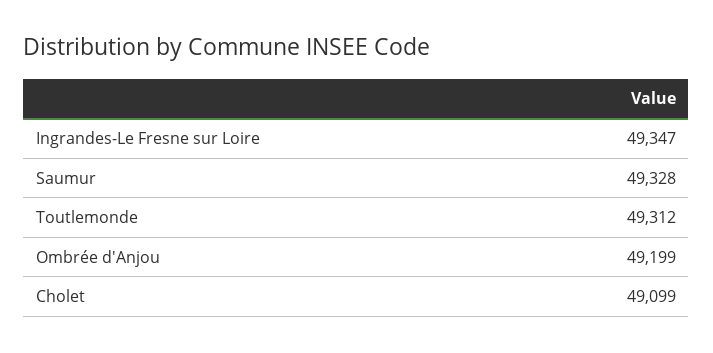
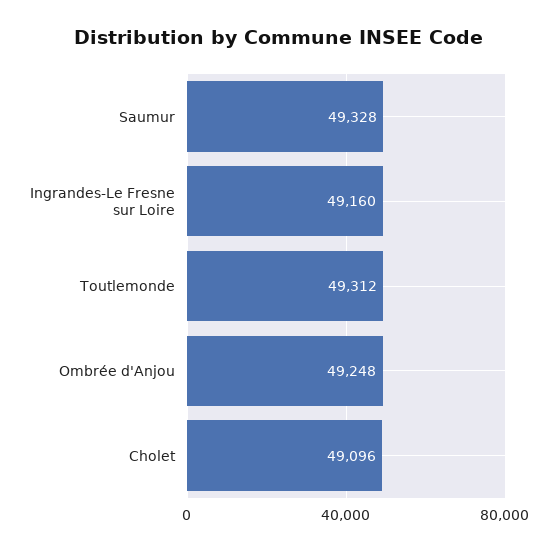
Ingrandes-Le Fresne sur Loire: 49347 -> 49160
Ombrée d'Anjou: 49199 -> 49248
Cholet: 49099 -> 49096

